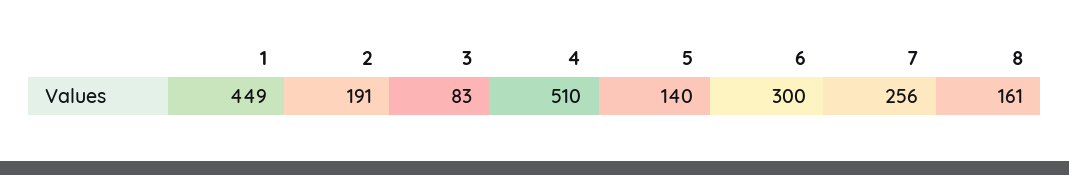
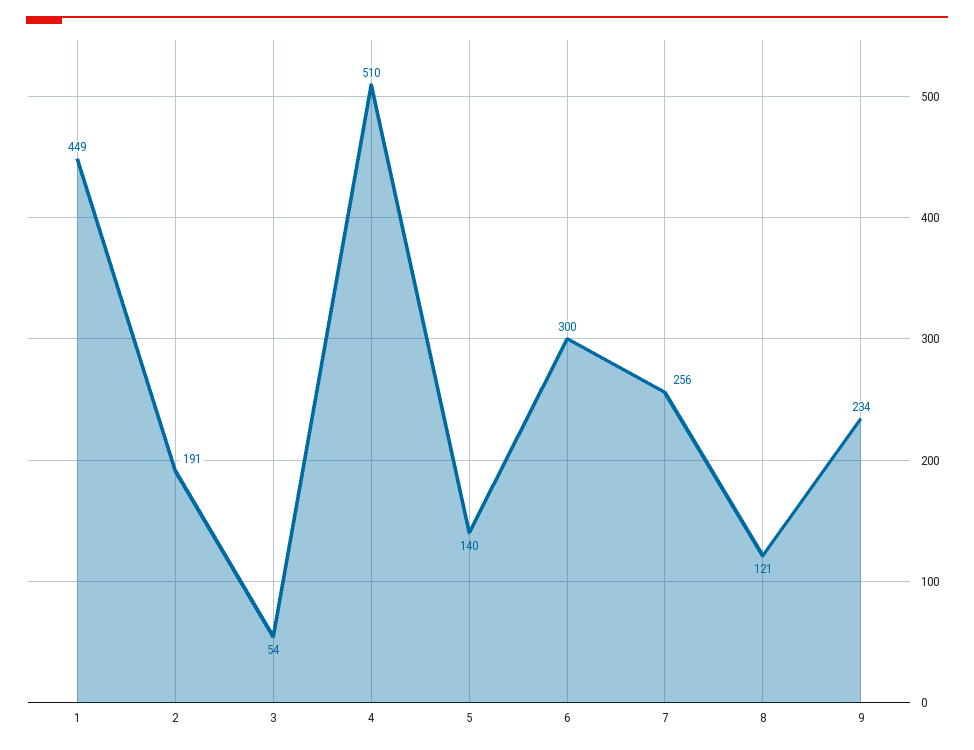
3: 83 -> 54
8: 161 -> 121
9: none -> 234

